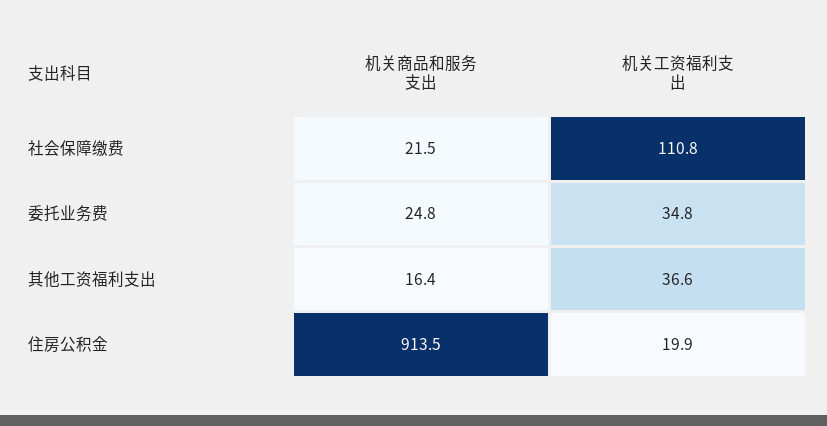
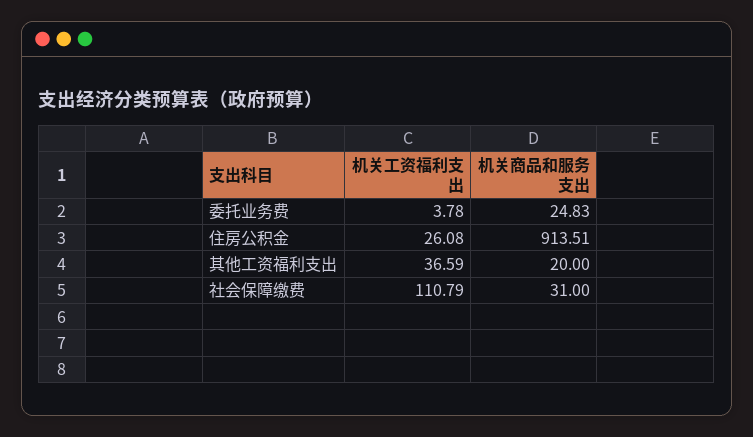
机关商品和服务支出, 社会保障缴费: 21.5 -> 31
机关工资福利支出, 委托业务费: 34.8 -> 3.78
机关商品和服务支出, 其他工资福利支出: 16.4 -> 20
机关工资福利支出, 住房公积金: 19.9 -> 26.08

